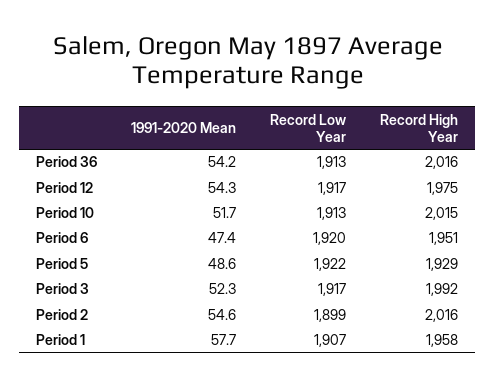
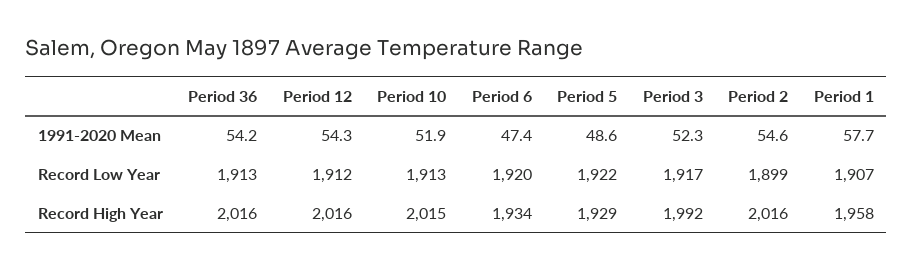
Record Low Year, Period 12: 1917 -> 1912
Record High Year, Period 12: 1975 -> 2016
1991-2020 Mean, Period 10: 51.7 -> 51.9
Record High Year, Period 6: 1951 -> 1934

